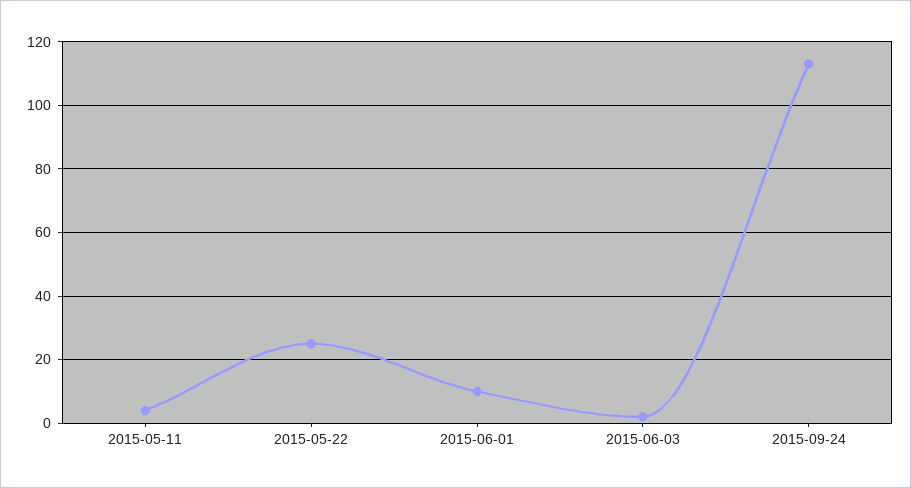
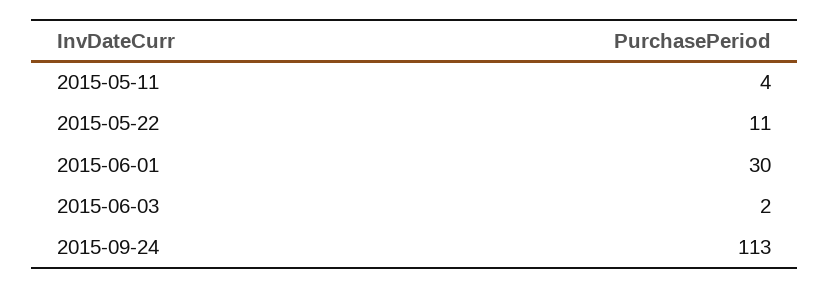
2015-05-22: 25 -> 11
2015-06-01: 10 -> 30

